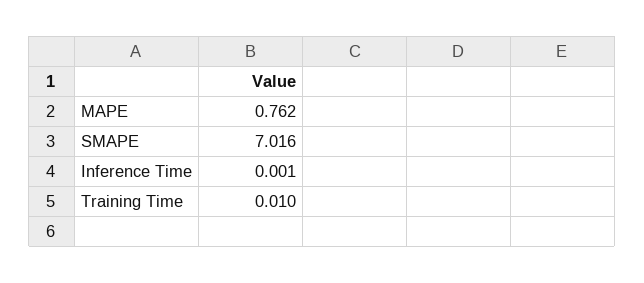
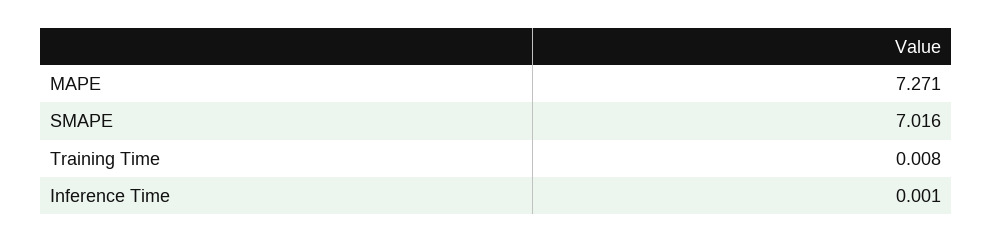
MAPE: 0.762 -> 7.271
Training Time: 0.01 -> 0.008

